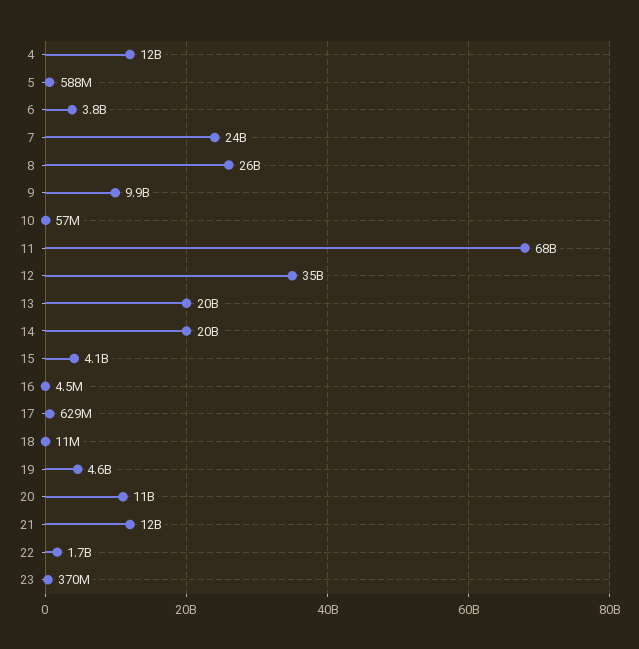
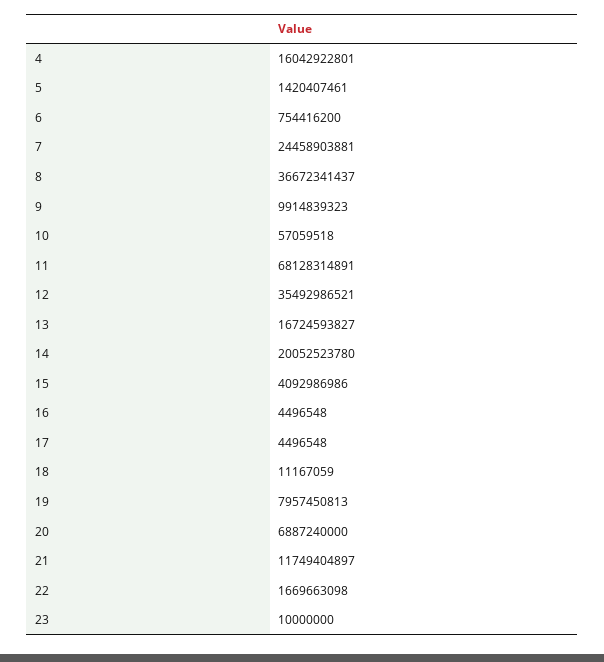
4: 12000000000 -> 16042922801
5: 588000000 -> 1420407461
6: 3800000000 -> 754416200
8: 26000000000 -> 36672341437
13: 20000000000 -> 16724593827
17: 629000000 -> 4496548
19: 4600000000 -> 7957450813
20: 11000000000 -> 6887240000
23: 370000000 -> 10000000

